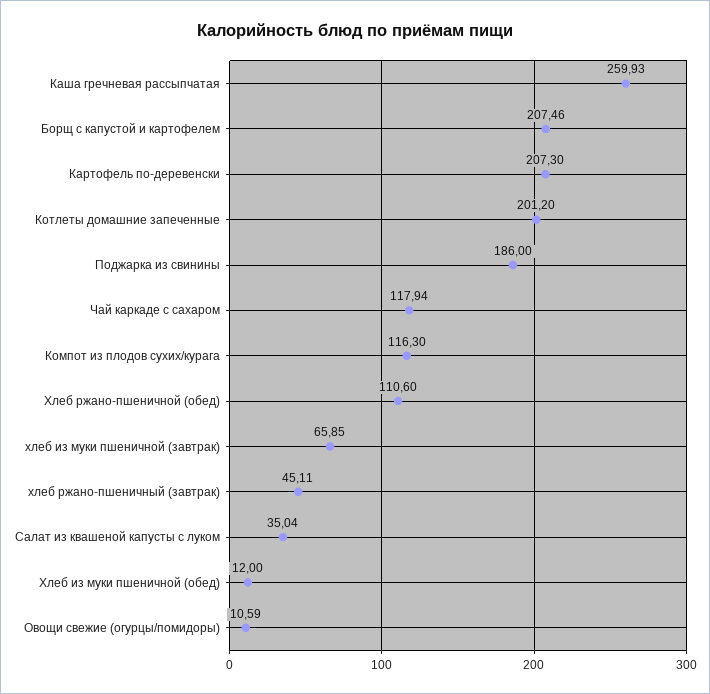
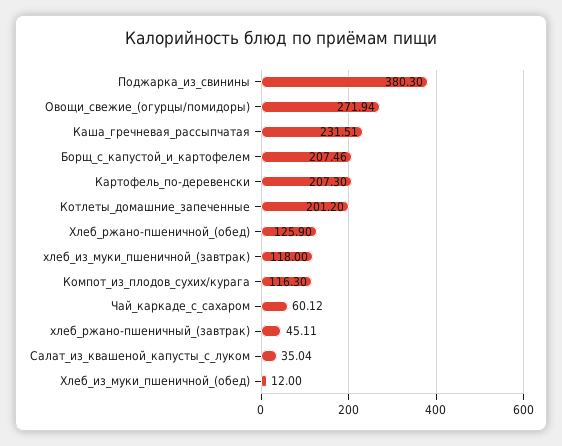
Каша гречневая рассыпчатая: 259.93 -> 231.51
Поджарка из свинины: 186 -> 380.3
Чай каркаде с сахаром: 117.94 -> 60.12
Хлеб ржано-пшеничной (обед): 110.6 -> 125.9
хлеб из муки пшеничной (завтрак): 65.85 -> 118
Овощи свежие (огурцы/помидоры): 10.59 -> 271.94

